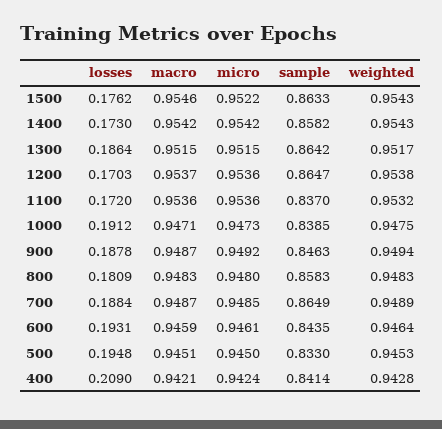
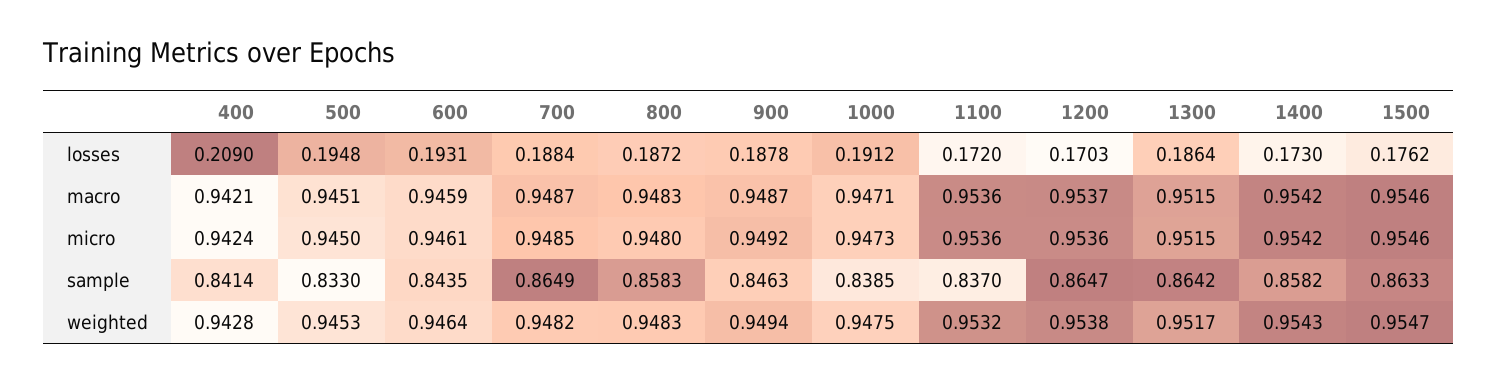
micro, 1500: 0.9522 -> 0.9546
weighted, 1500: 0.9543 -> 0.9547
losses, 800: 0.1809 -> 0.1872
weighted, 700: 0.9489 -> 0.9482

